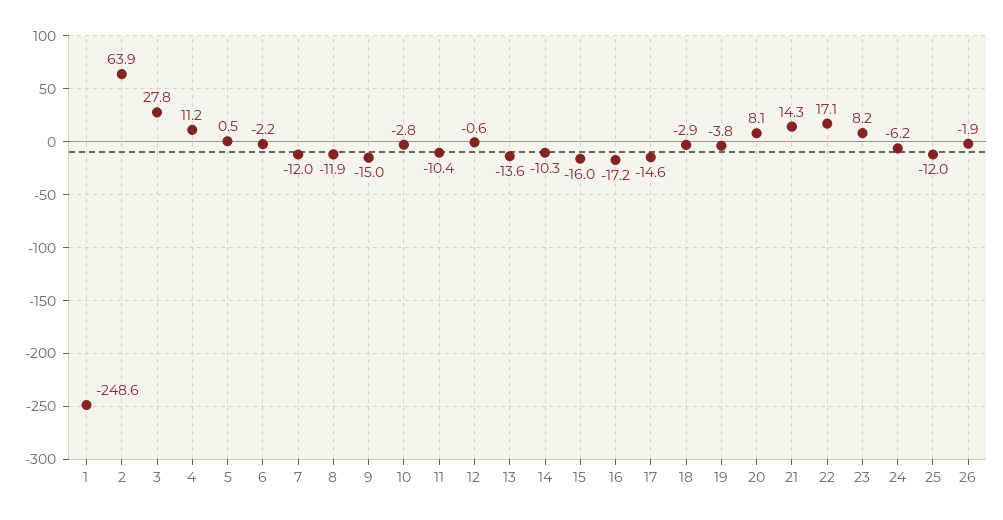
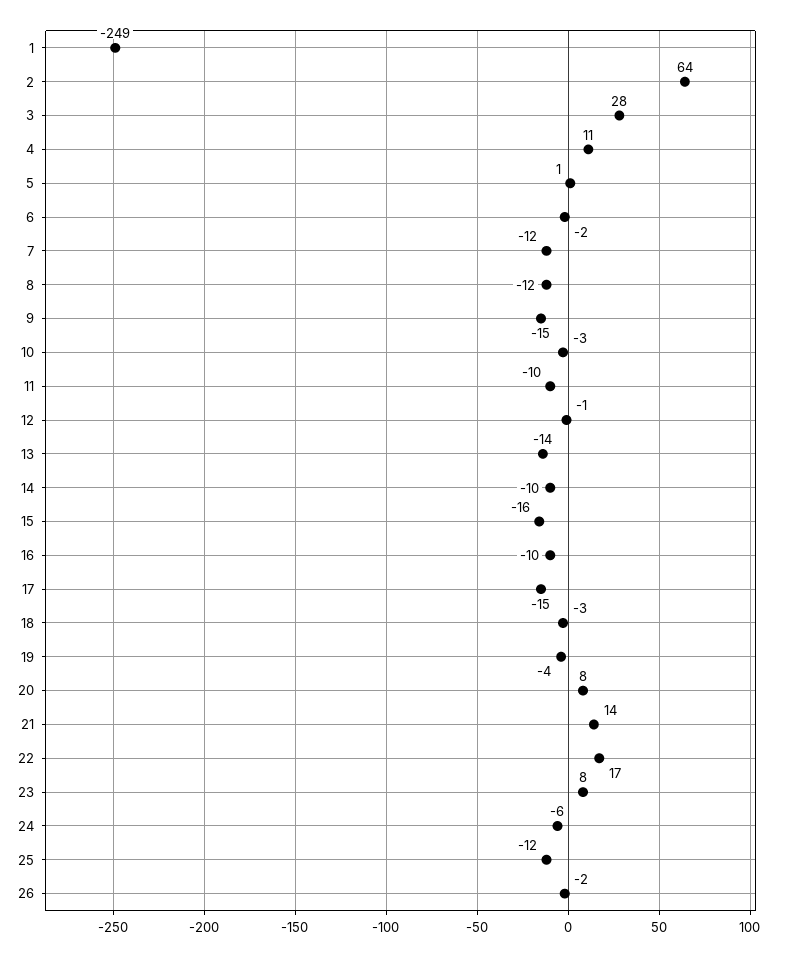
16: -17.2 -> -10

